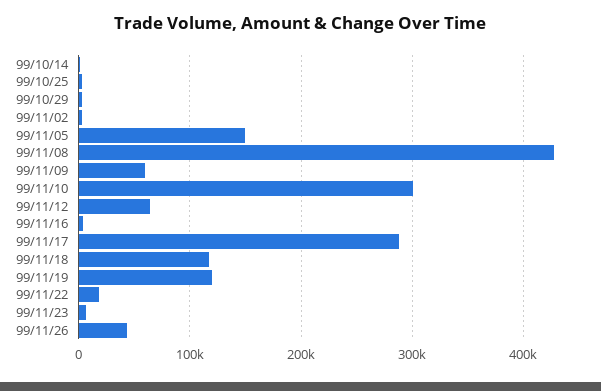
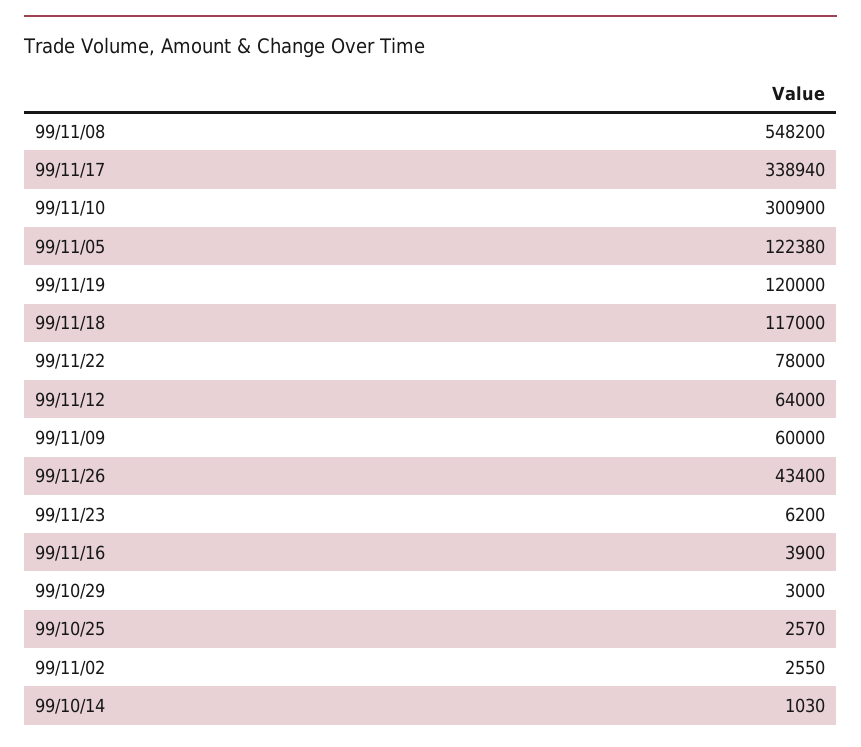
99/11/05: 150000 -> 122380
99/11/08: 430000 -> 548200
99/11/17: 290000 -> 338940
99/11/22: 20000 -> 78000

